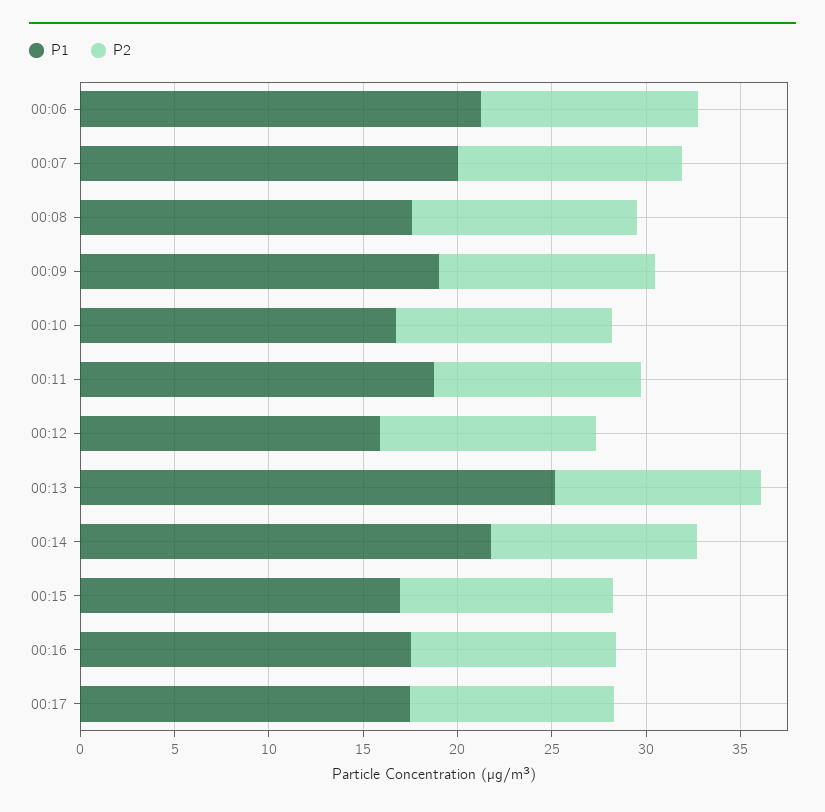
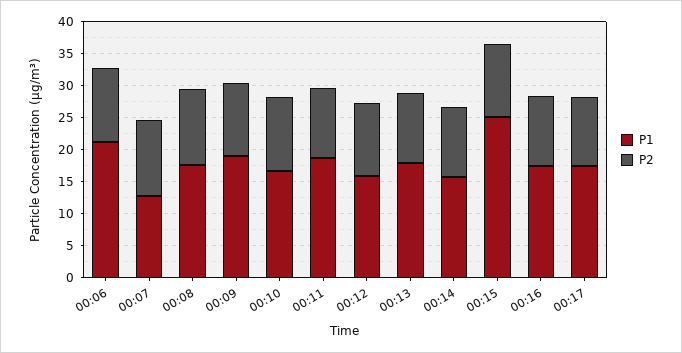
P1, 00:07: 20 -> 12.5
P1, 00:13: 25 -> 17.5
P1, 00:14: 22 -> 15
P1, 00:15: 17 -> 25

